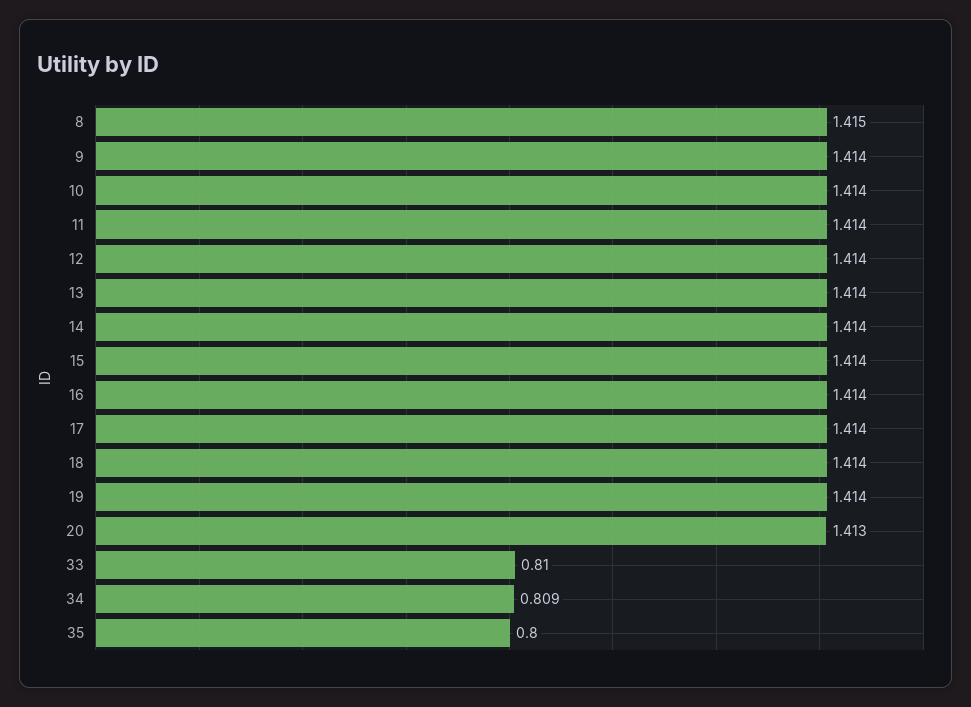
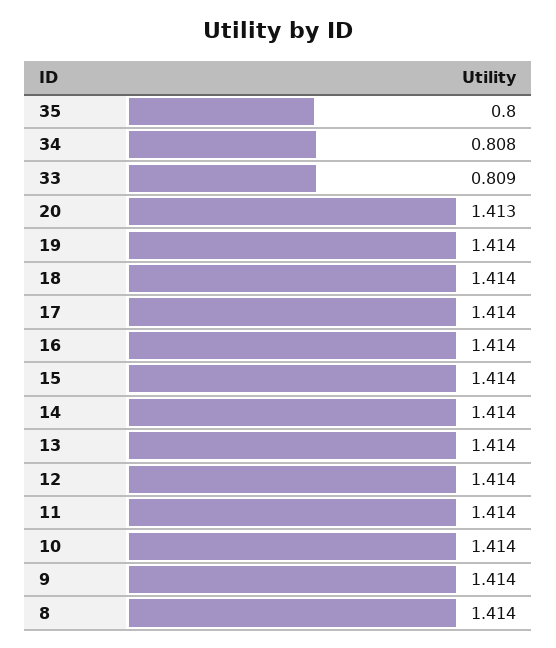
8: 1.415 -> 1.414
33: 0.81 -> 0.809
34: 0.809 -> 0.808

